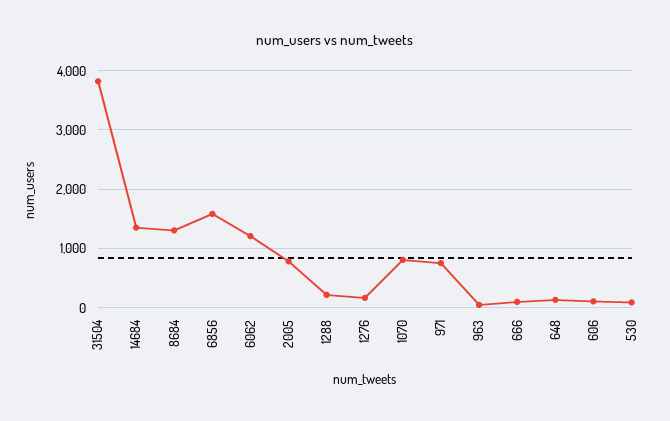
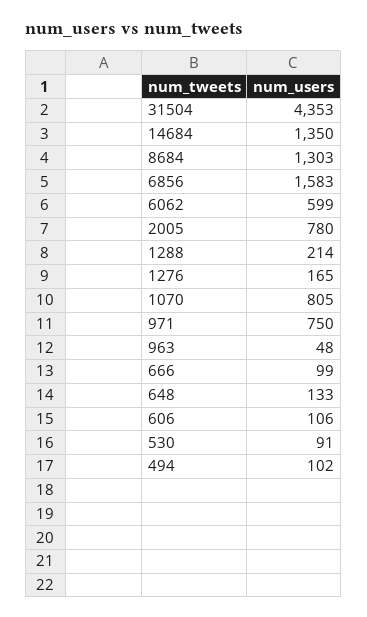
31504: 3800 -> 4353
6062: 1200 -> 599
494: none -> 102

